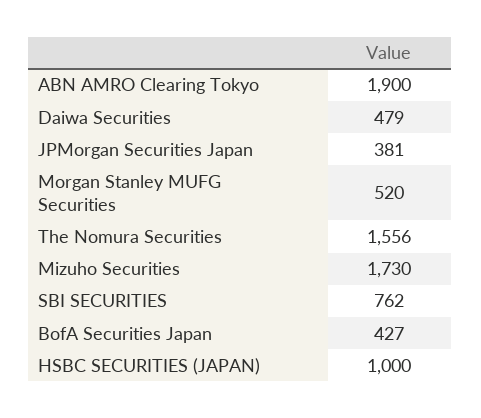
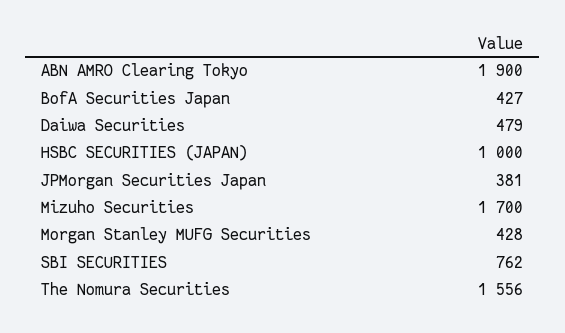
Morgan Stanley MUFG Securities: 520 -> 428
Mizuho Securities: 1730 -> 1700

